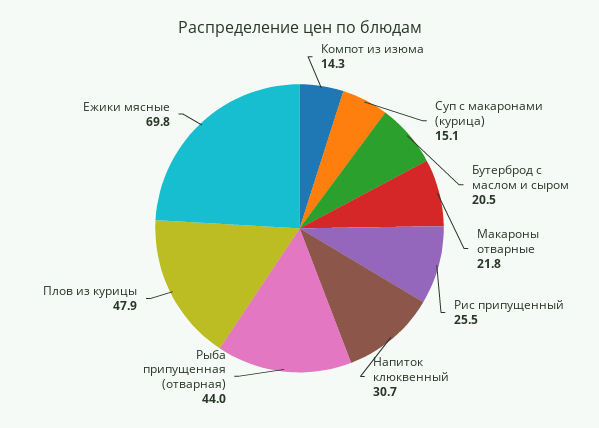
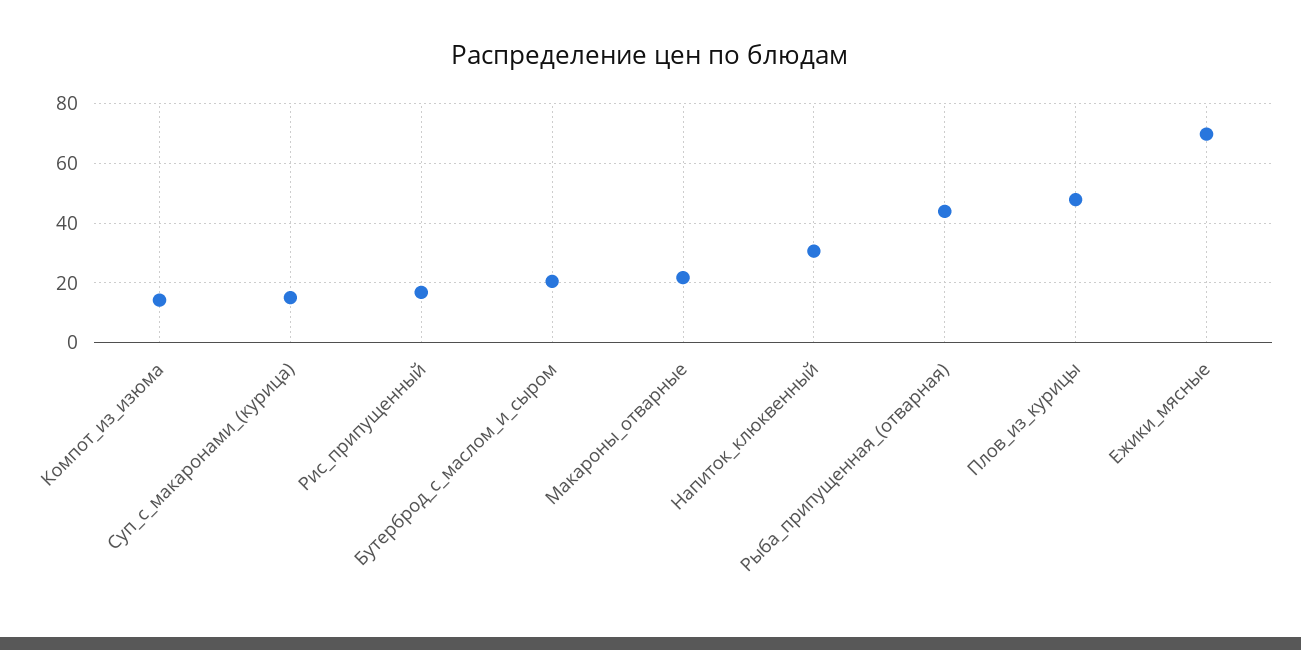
Рис припущенный: 25.5 -> 17.5

